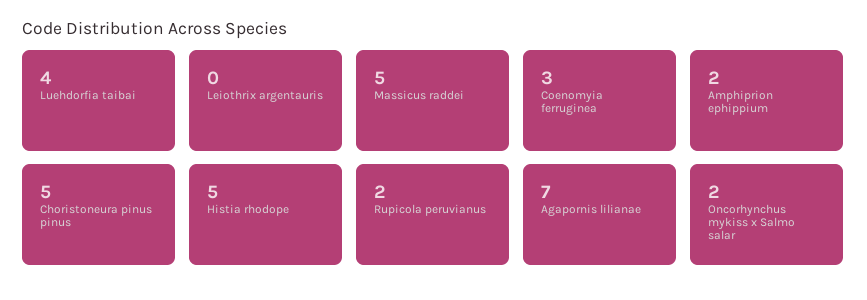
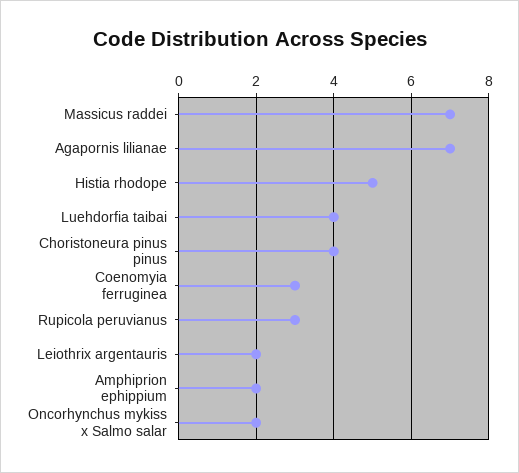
Leiothrix argentauris: 0 -> 2
Massicus raddei: 5 -> 7
Choristoneura pinus pinus: 5 -> 4
Rupicola peruvianus: 2 -> 3

